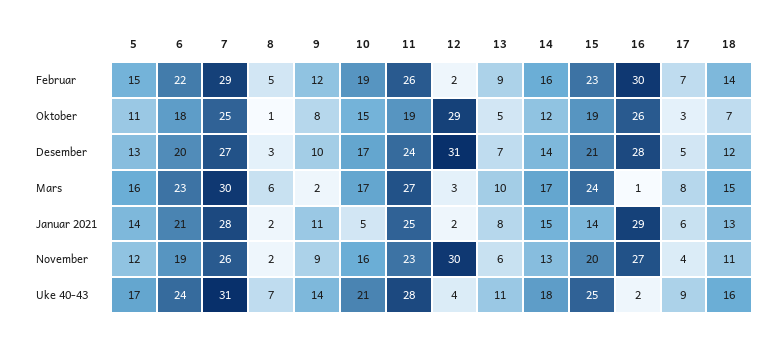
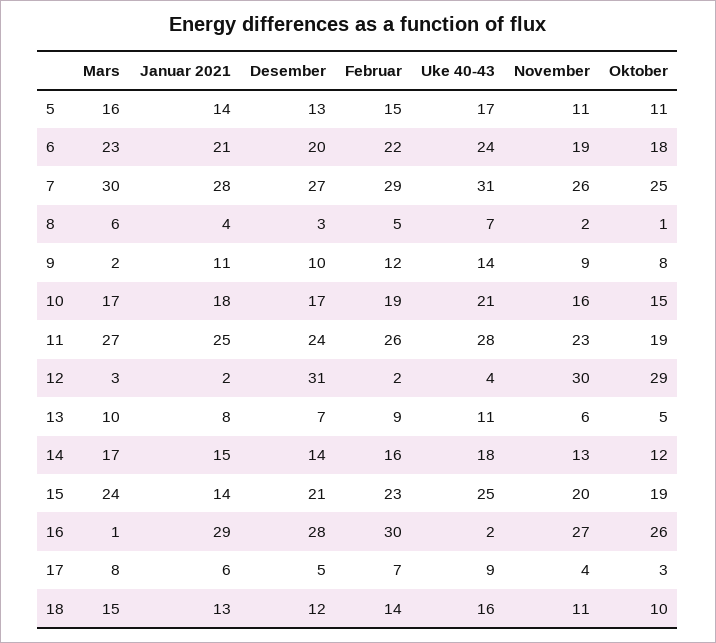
18, Oktober: 7 -> 10
8, Januar 2021: 2 -> 4
10, Januar 2021: 5 -> 18
5, November: 12 -> 11

